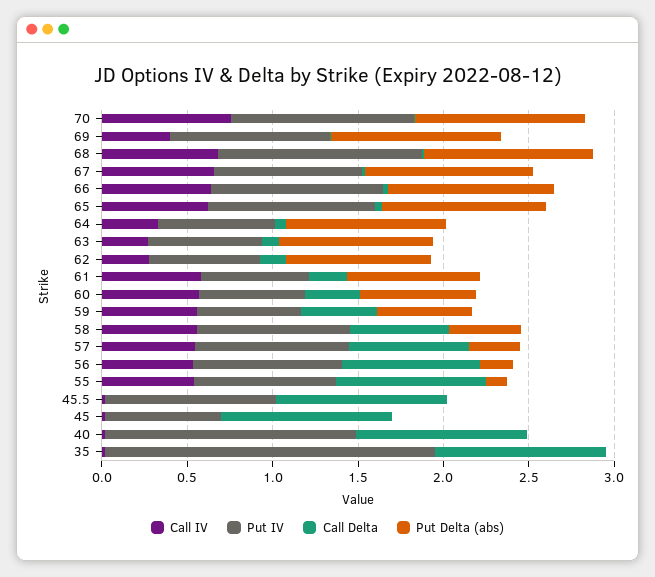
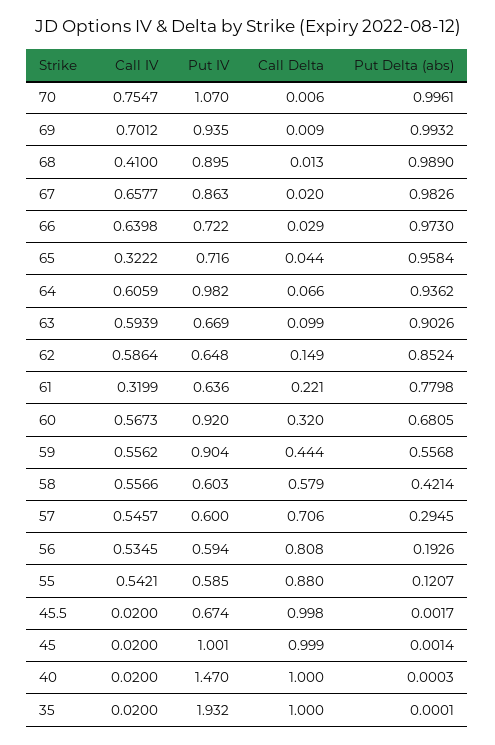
Call IV, 69: 0.4 -> 0.7012
Call IV, 68: 0.7 -> 0.41
Put IV, 68: 1.2 -> 0.895
Put IV, 66: 1 -> 0.722
Call IV, 65: 0.6 -> 0.3222
Put IV, 65: 1 -> 0.716
Call IV, 64: 0.3 -> 0.6059
Put IV, 64: 0.7 -> 0.982
Call IV, 63: 0.3 -> 0.5939
Call IV, 62: 0.3 -> 0.5864
Call IV, 61: 0.6 -> 0.3199
Put IV, 60: 0.6 -> 0.92
Put IV, 59: 0.6 -> 0.904
Put IV, 58: 0.9 -> 0.603
Put IV, 57: 0.9 -> 0.6
Put IV, 56: 0.9 -> 0.594
Put IV, 55: 0.8 -> 0.585
Put IV, 45.5: 1 -> 0.674
Put IV, 45: 0.7 -> 1.001

